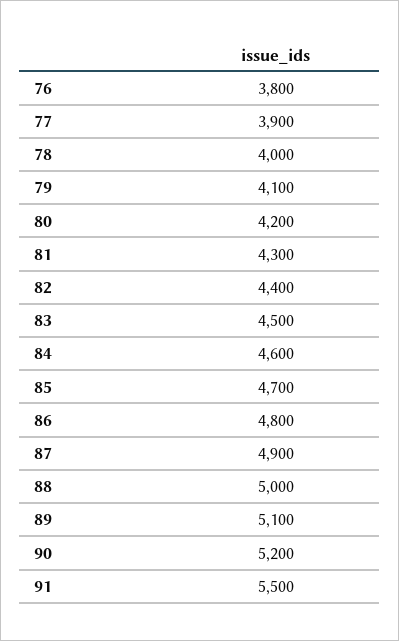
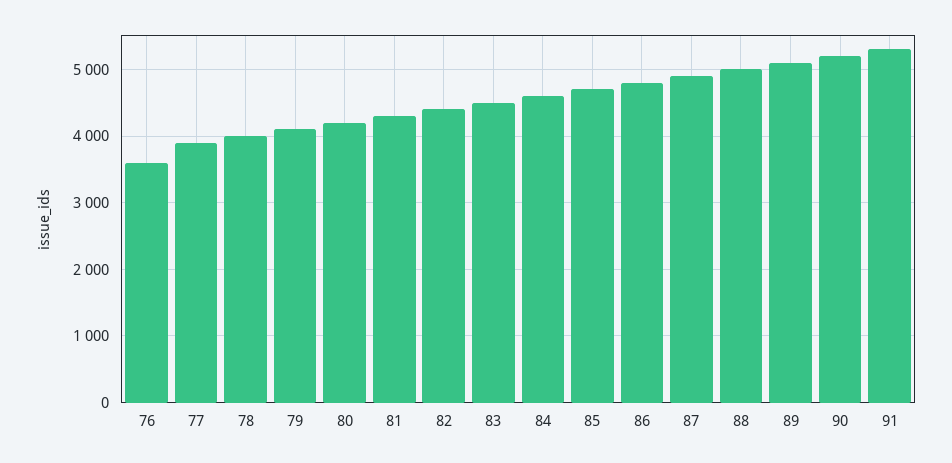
76: 3800 -> 3600
91: 5500 -> 5300

